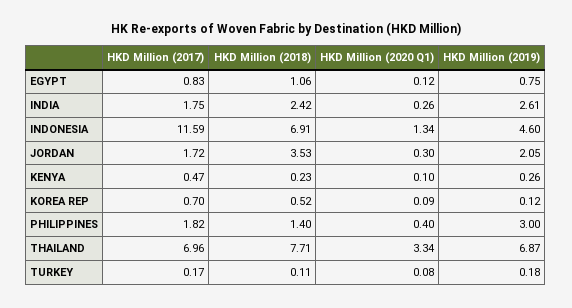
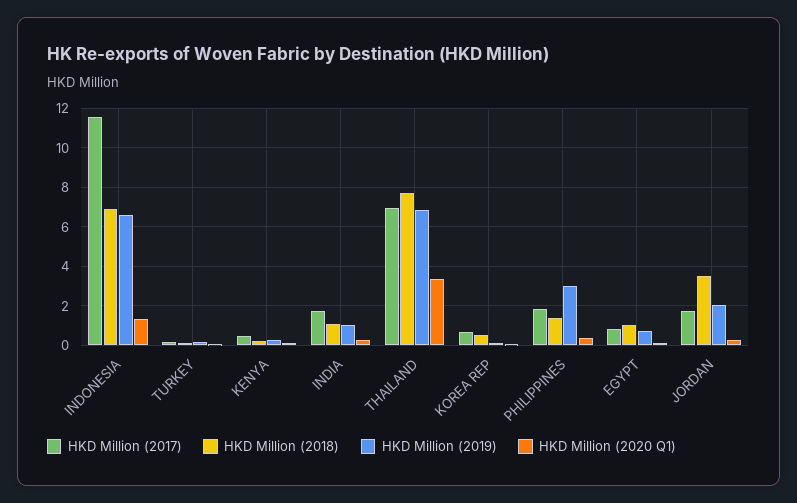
HKD Million (2018), INDIA: 2.42 -> 1
HKD Million (2019), INDIA: 2.61 -> 1
HKD Million (2019), INDONESIA: 4.6 -> 6.5

